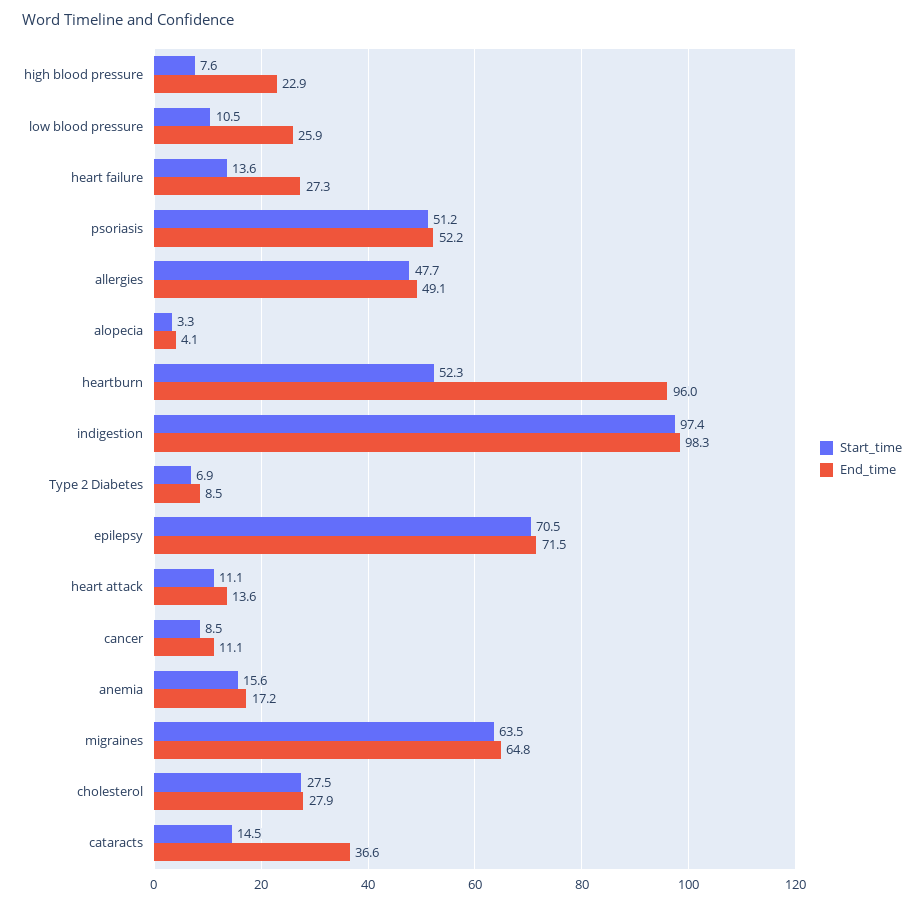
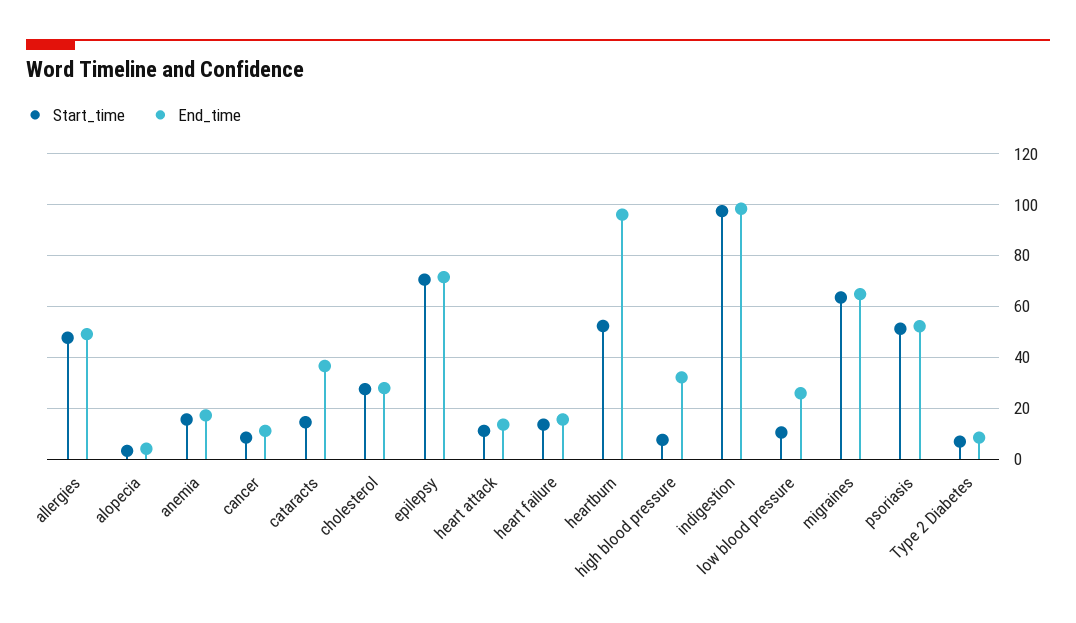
End_time, high blood pressure: 22.9 -> 32.5
End_time, heart failure: 27.3 -> 15

